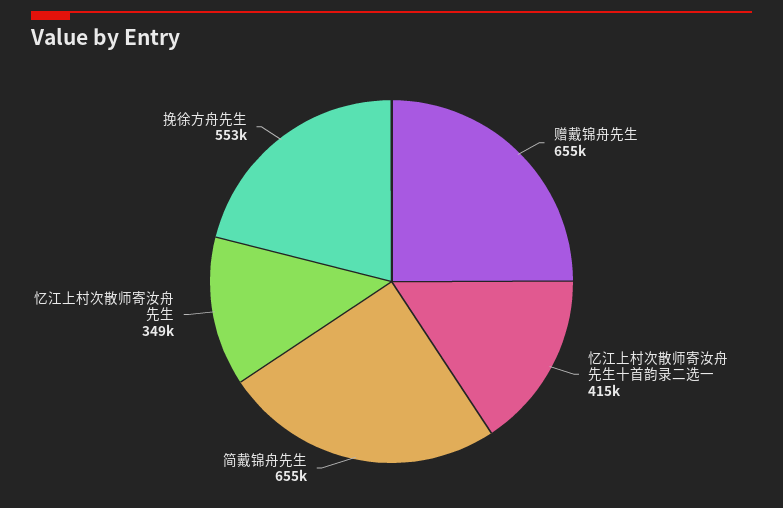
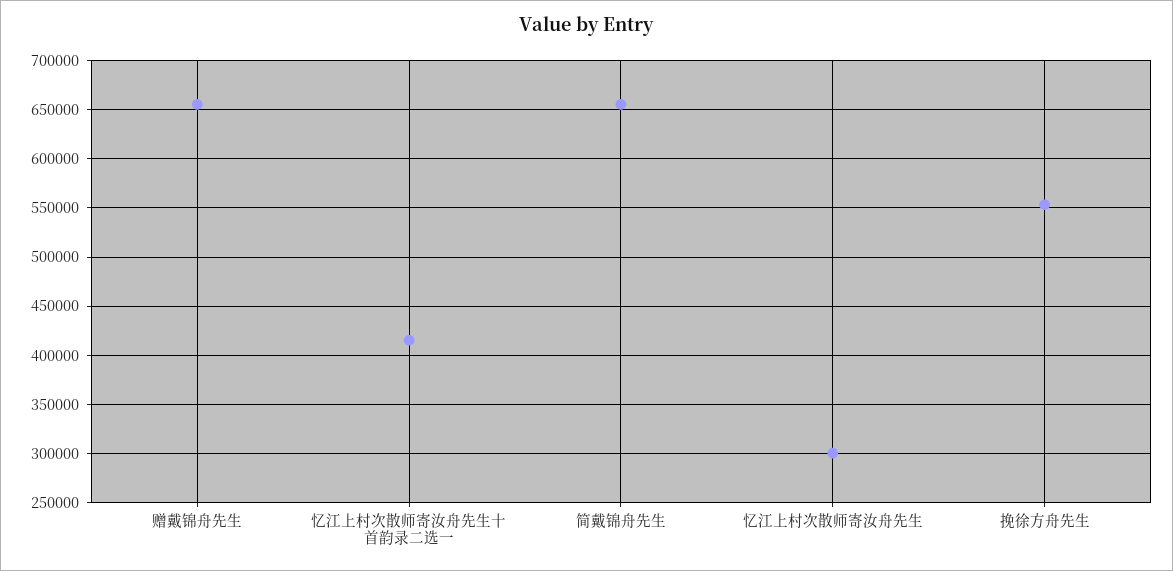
忆江上村次散师寄汝舟先生: 349000 -> 300000

